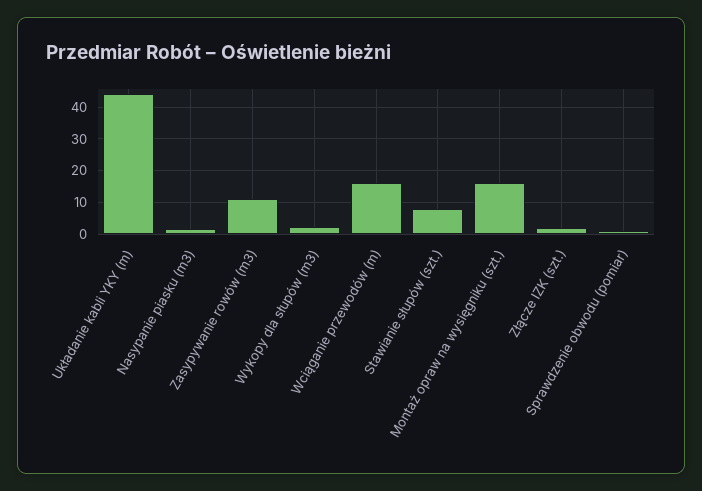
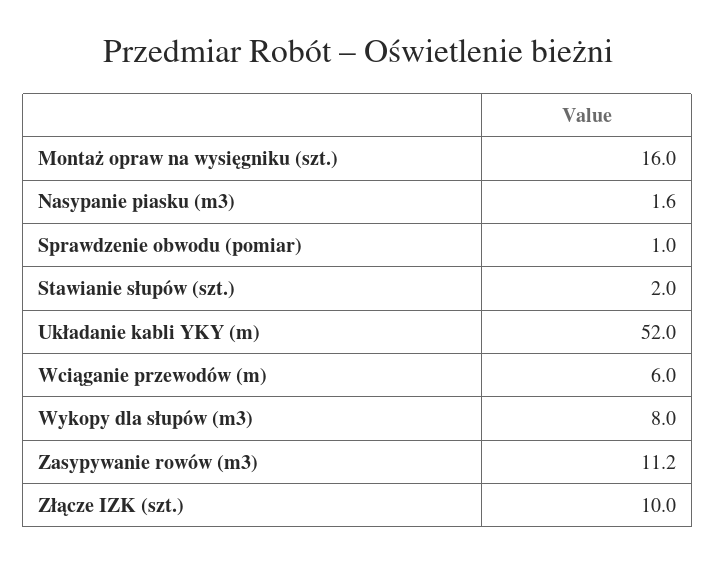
Układanie kabli YKY (m): 44 -> 52
Wykopy dla słupów (m3): 2 -> 8
Wciąganie przewodów (m): 16 -> 6
Stawianie słupów (szt.): 8 -> 2
Złącze IZK (szt.): 2 -> 10

